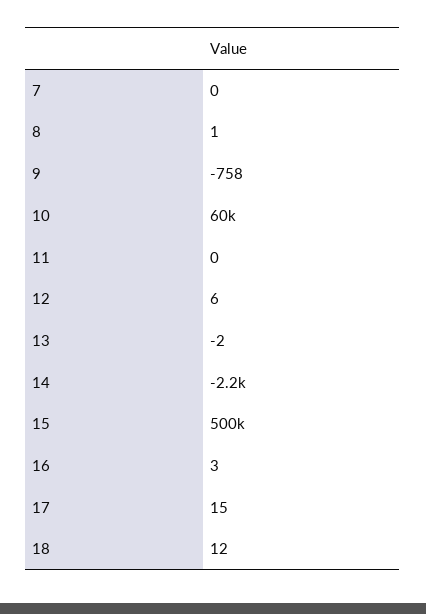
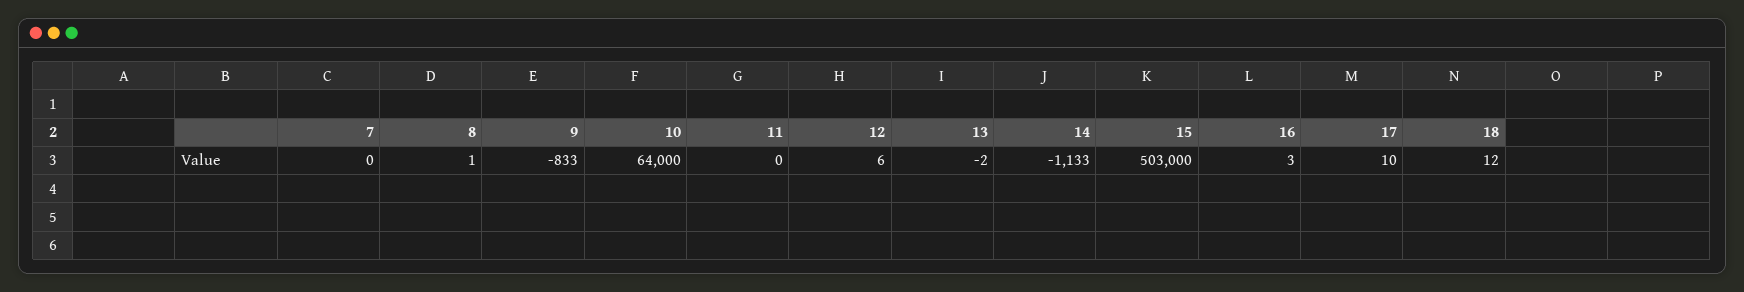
9: -758 -> -833
10: 60000 -> 64000
14: -2200 -> -1133
15: 500000 -> 503000
17: 15 -> 10

